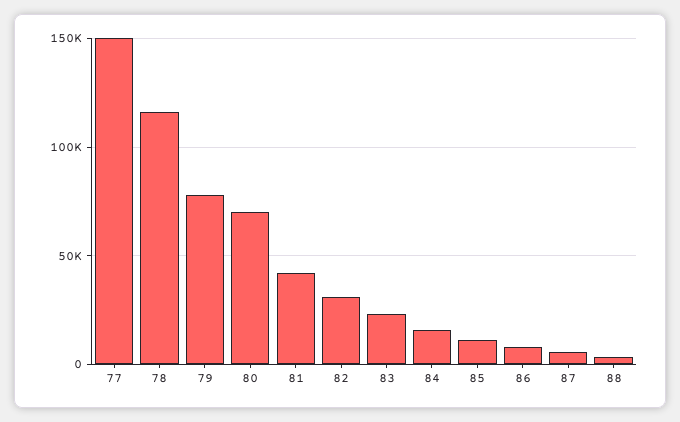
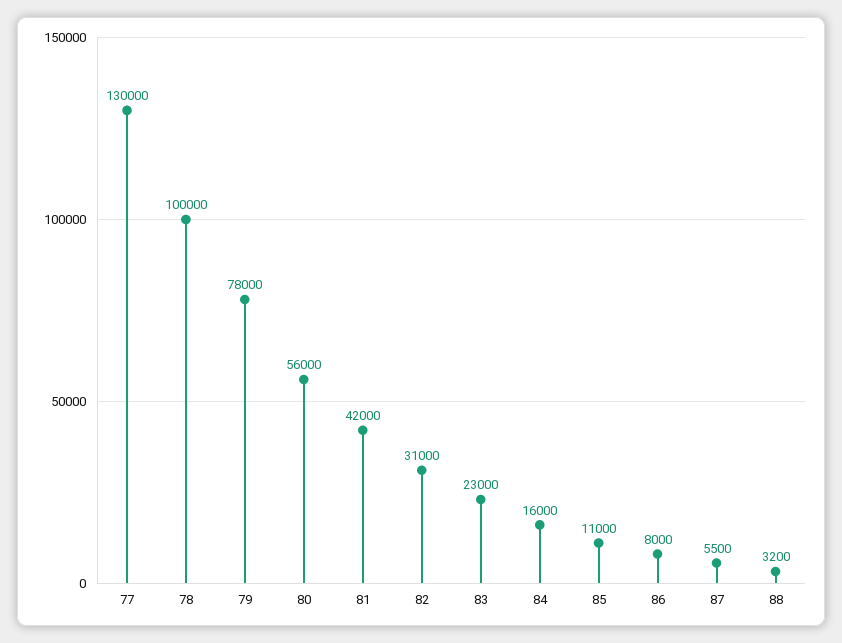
77: 150000 -> 130000
78: 115000 -> 100000
80: 70000 -> 56000

